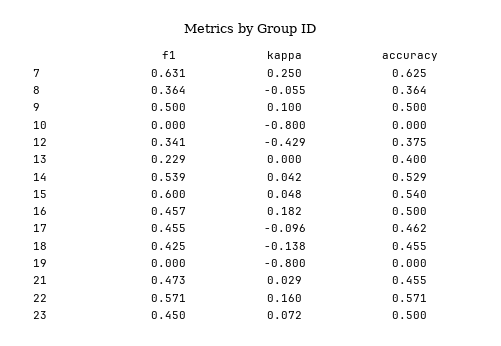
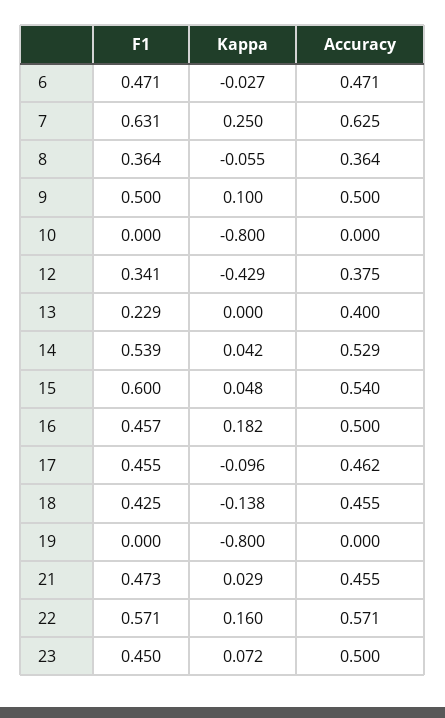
f1, 6: none -> 0.471
kappa, 6: none -> -0.027
accuracy, 6: none -> 0.471

